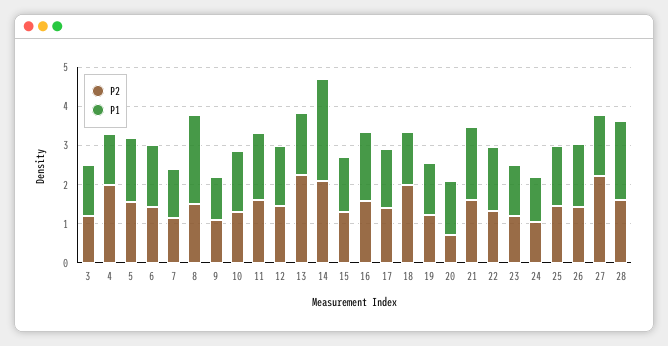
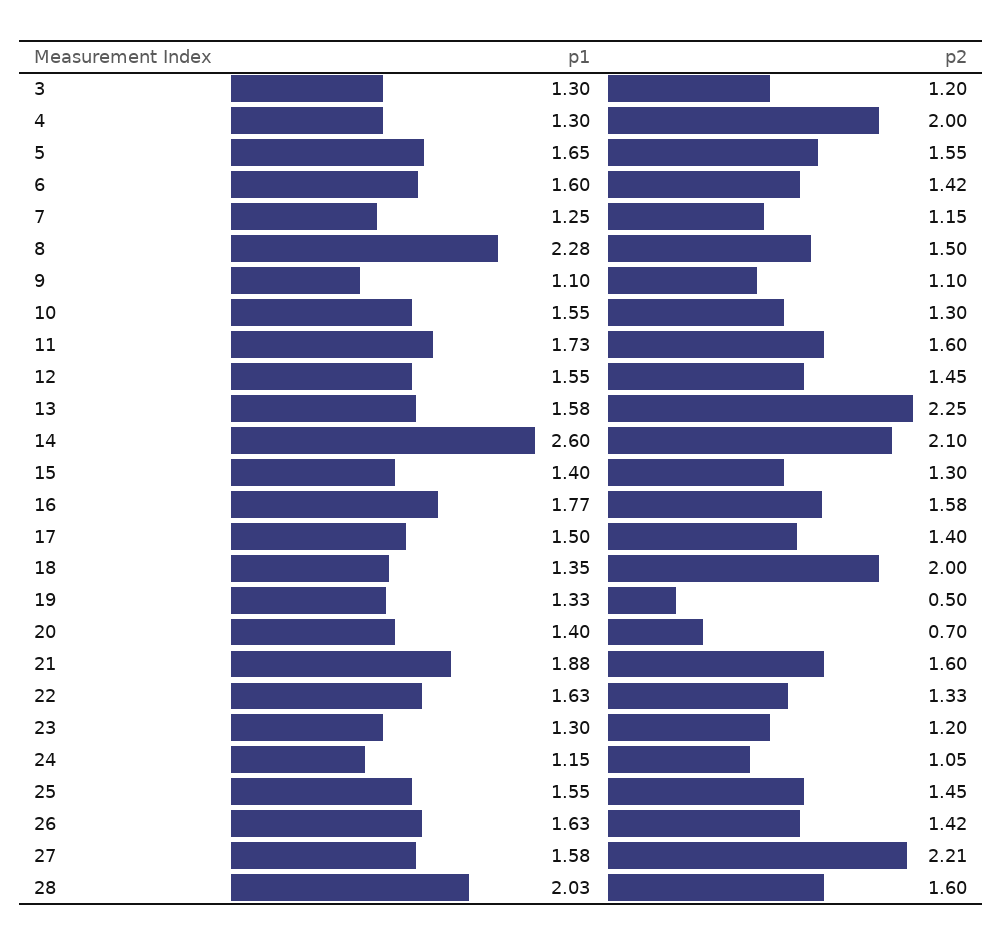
P2, 19: 1.25 -> 0.5

